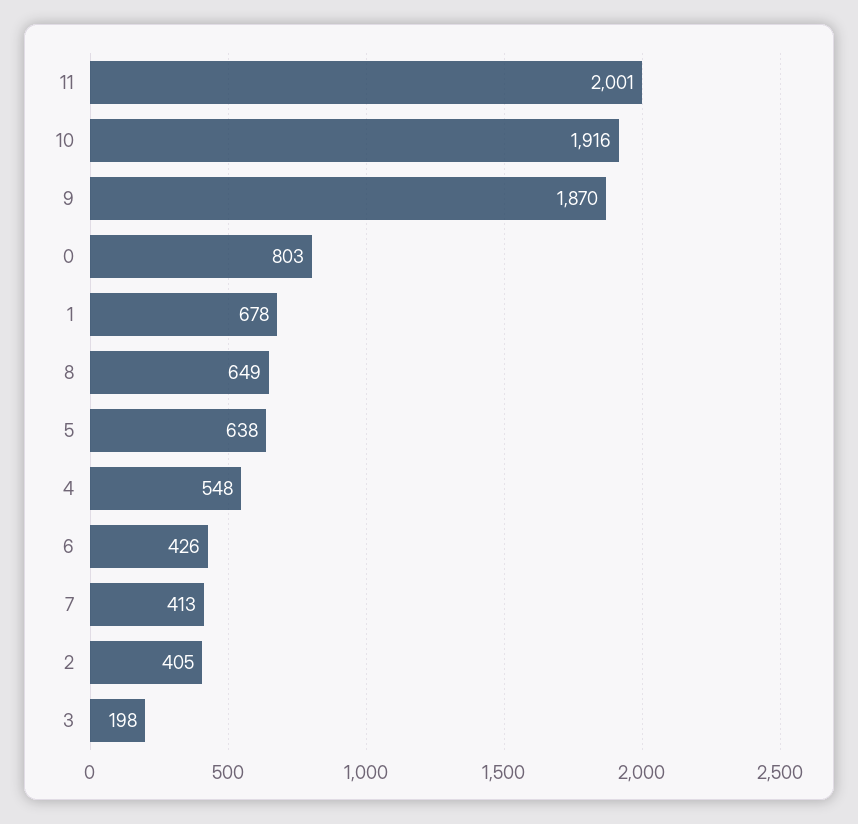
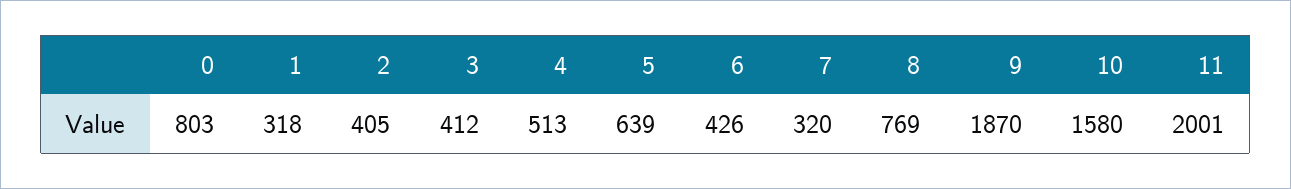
10: 1916 -> 1580
1: 678 -> 318
8: 649 -> 769
5: 638 -> 639
4: 548 -> 513
7: 413 -> 320
3: 198 -> 412

